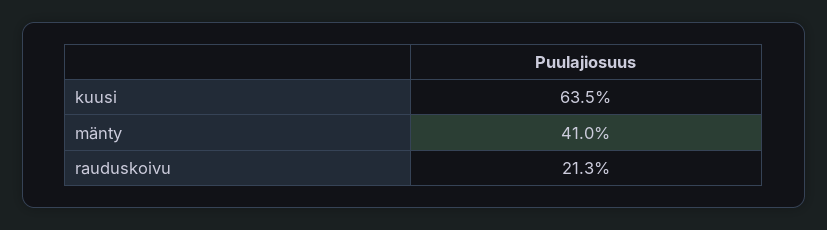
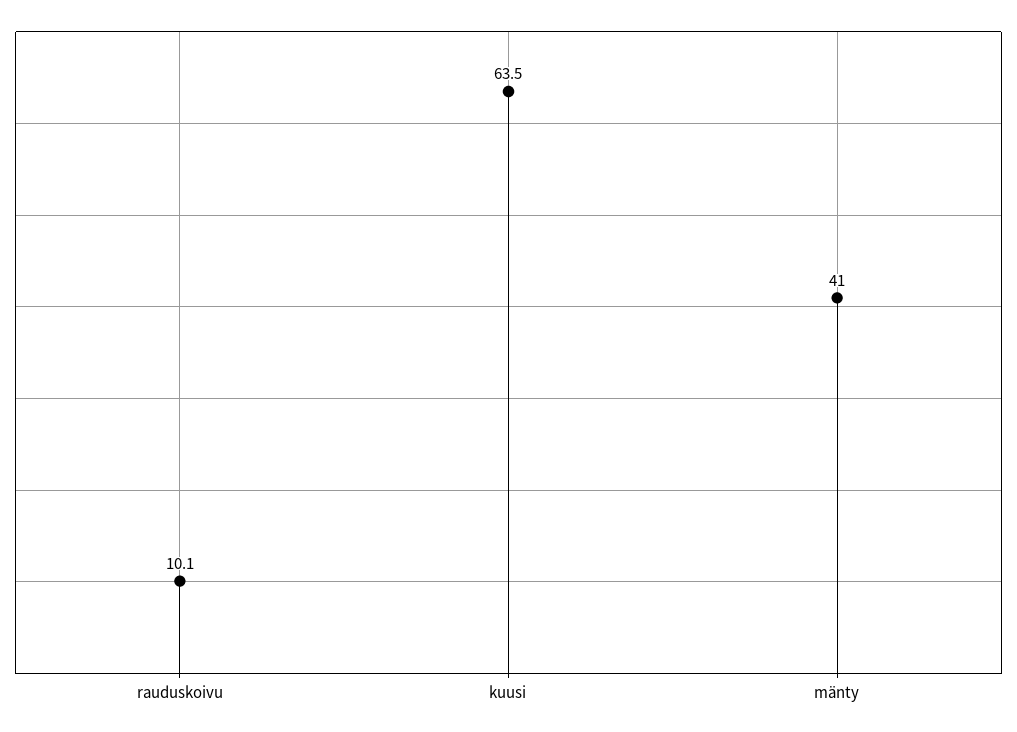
rauduskoivu: 21.3 -> 10.1

